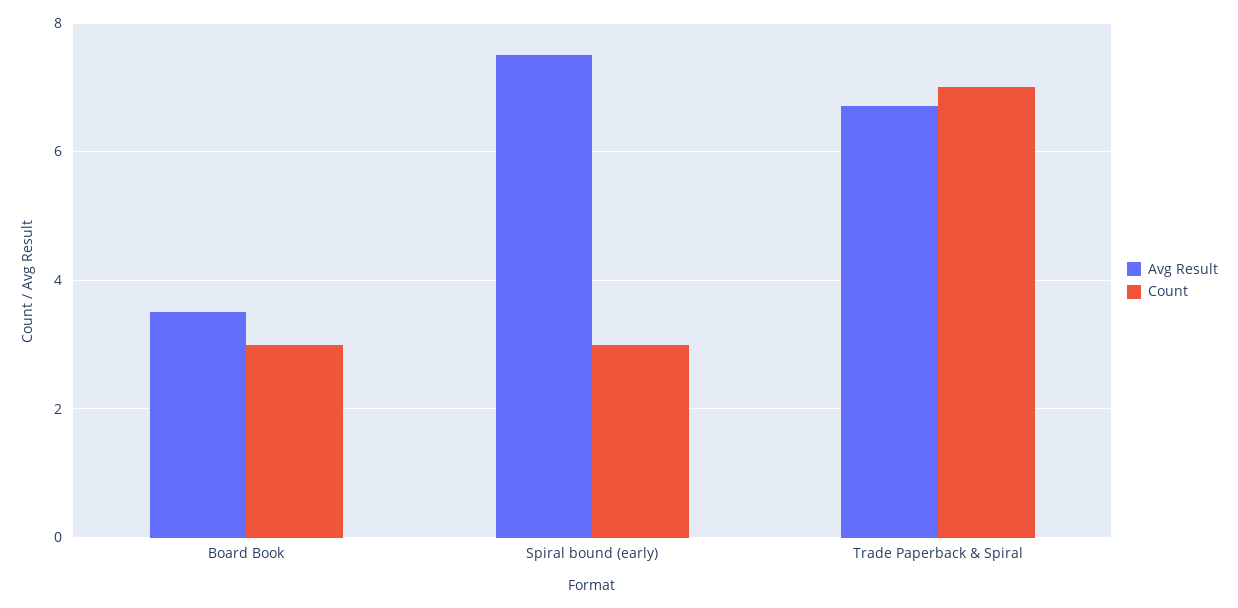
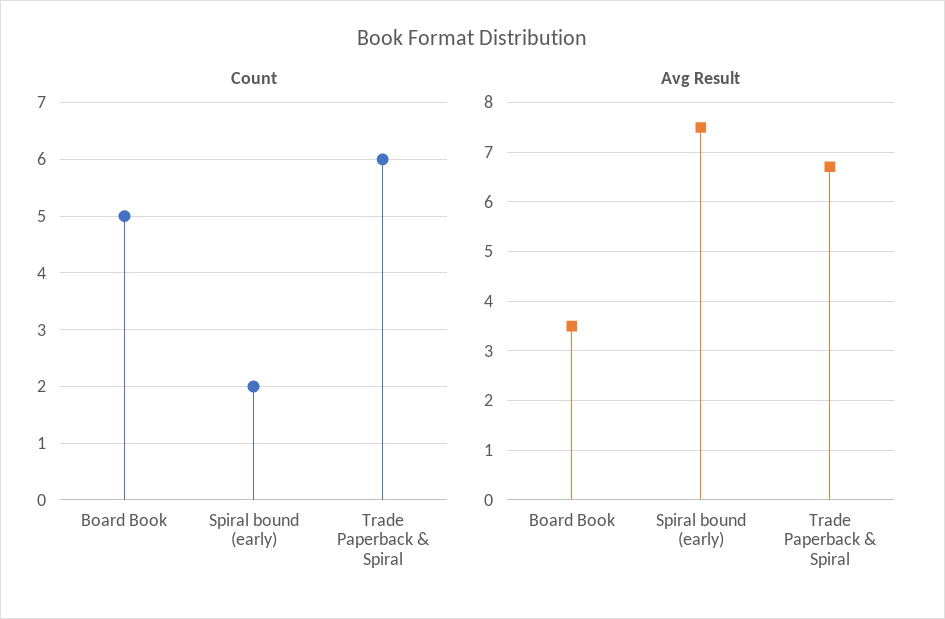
Count, Board Book: 3 -> 5
Count, Spiral bound (early): 3 -> 2
Count, Trade Paperback & Spiral: 7 -> 6

